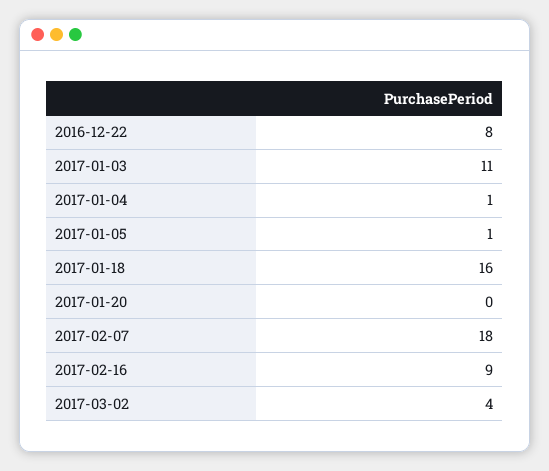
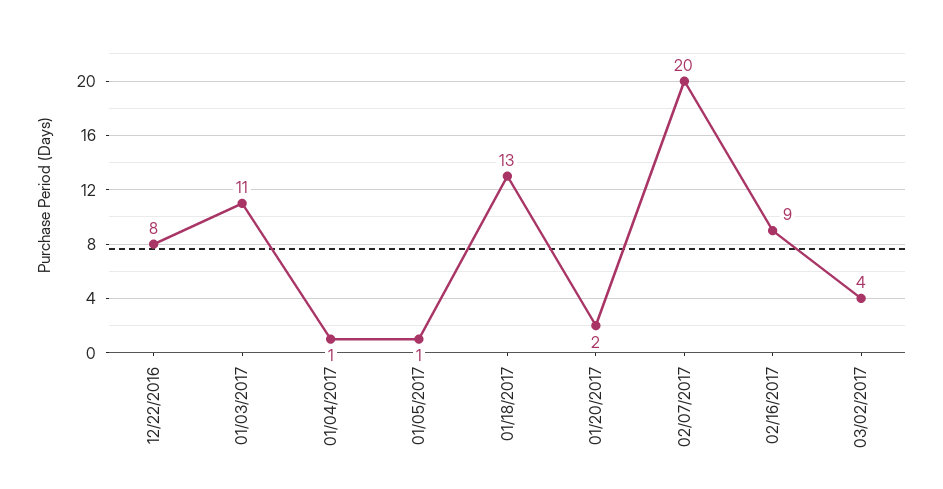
2017-01-18: 16 -> 13
2017-01-20: 0 -> 2
2017-02-07: 18 -> 20

